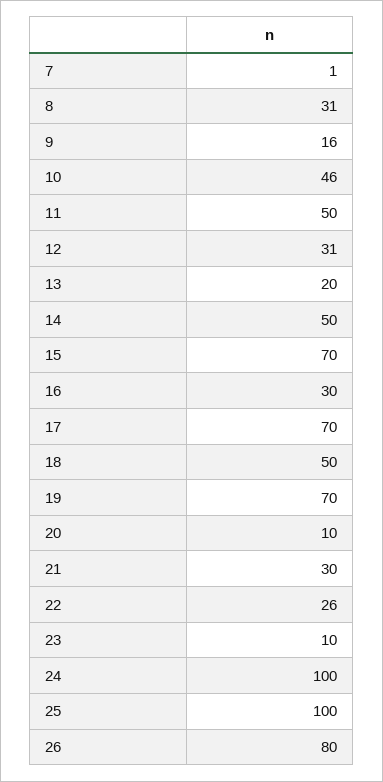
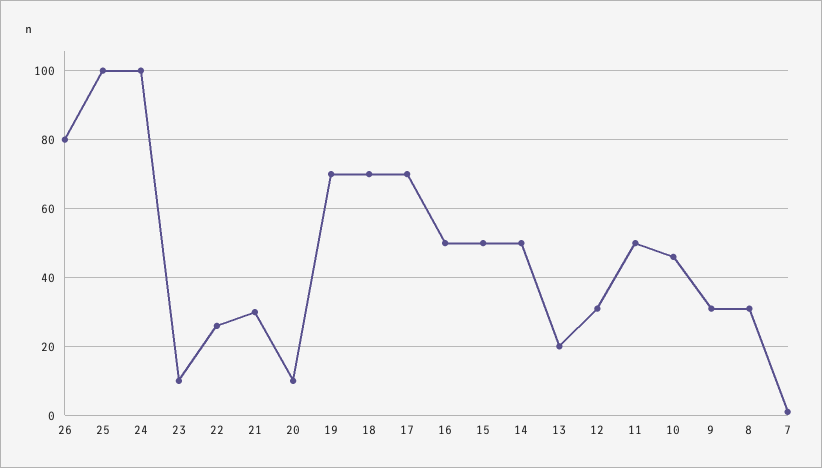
9: 16 -> 30
15: 70 -> 50
16: 30 -> 50
18: 50 -> 70

